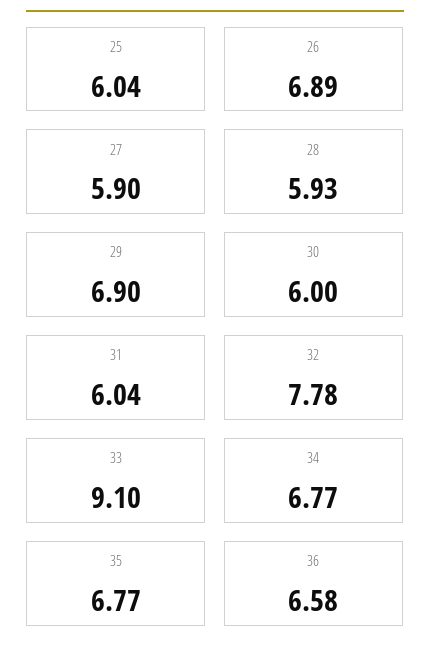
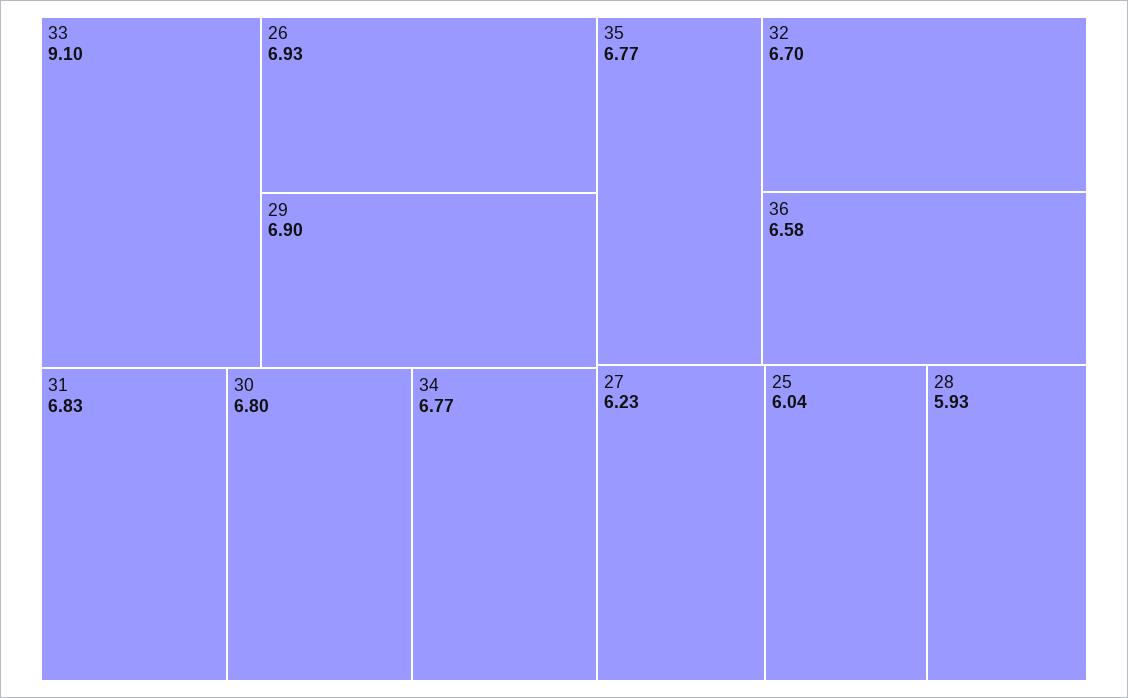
26: 6.89 -> 6.93
27: 5.9 -> 6.23
30: 6 -> 6.8
31: 6.04 -> 6.83
32: 7.78 -> 6.7

